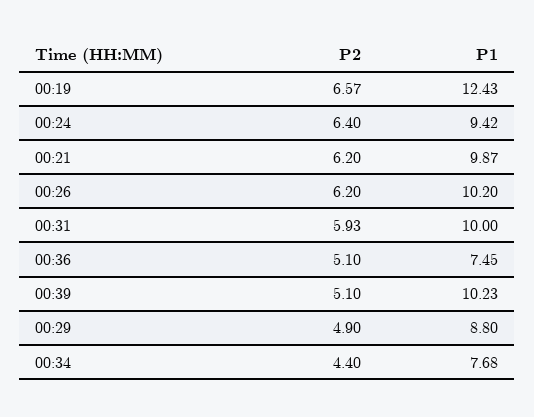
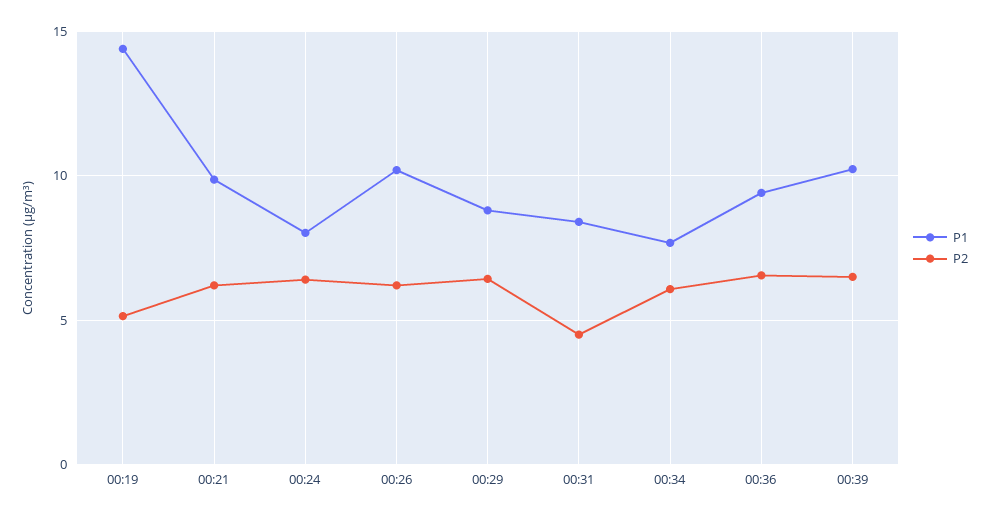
P2, 00:19: 6.57 -> 5
P1, 00:19: 12.43 -> 14.5
P1, 00:24: 9.42 -> 8
P2, 00:31: 5.93 -> 4.5
P1, 00:31: 10 -> 8.5
P2, 00:36: 5.1 -> 6.5
P1, 00:36: 7.45 -> 9.5
P2, 00:39: 5.1 -> 6.5
P2, 00:29: 4.9 -> 6.5
P2, 00:34: 4.4 -> 6

